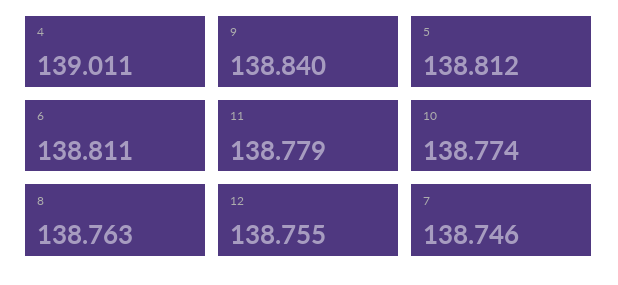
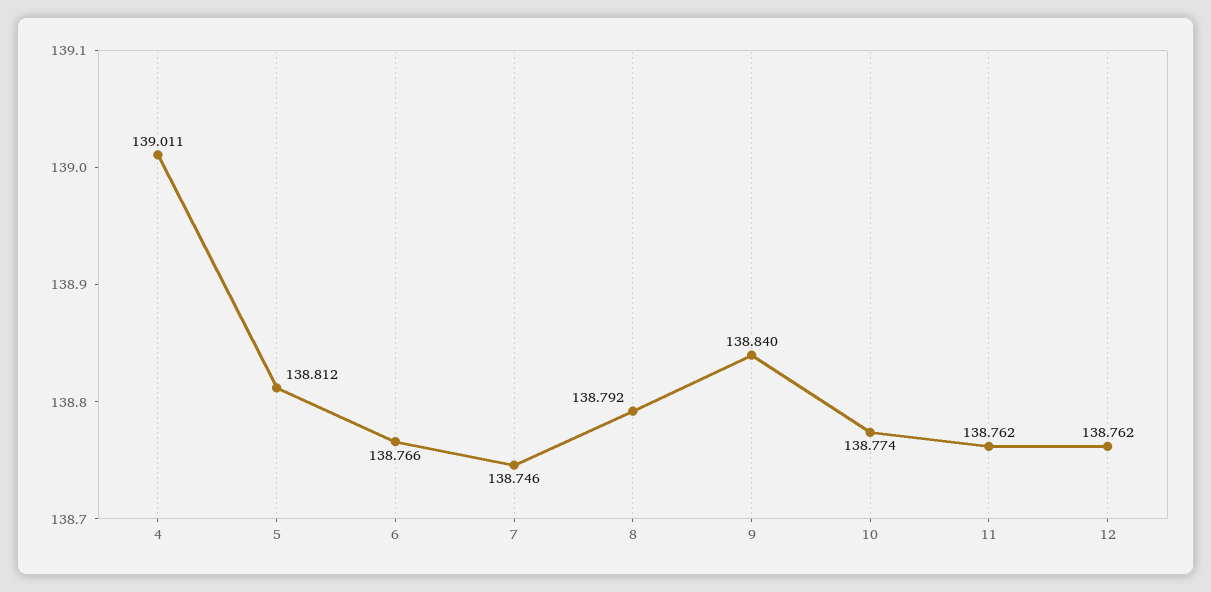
6: 138.811 -> 138.766
11: 138.779 -> 138.762
8: 138.763 -> 138.792
12: 138.755 -> 138.762

